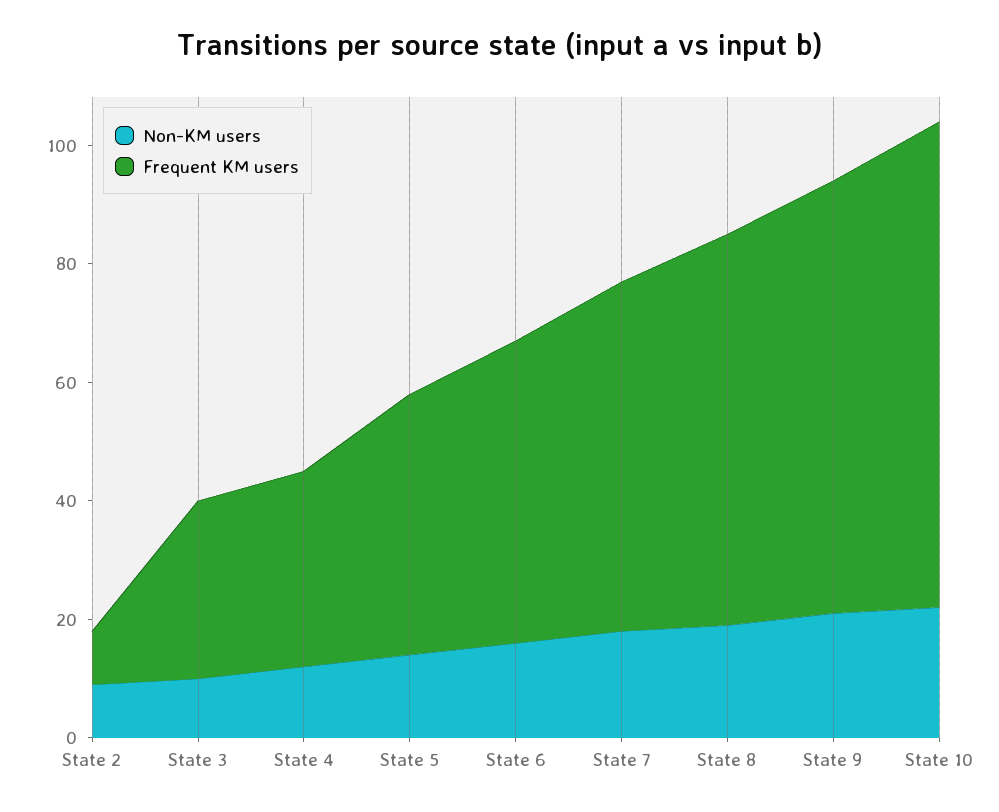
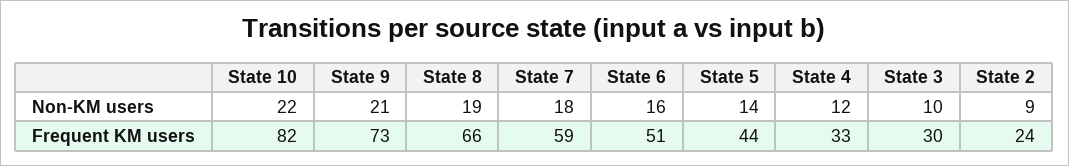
Frequent KM users, State 2: 10 -> 24

